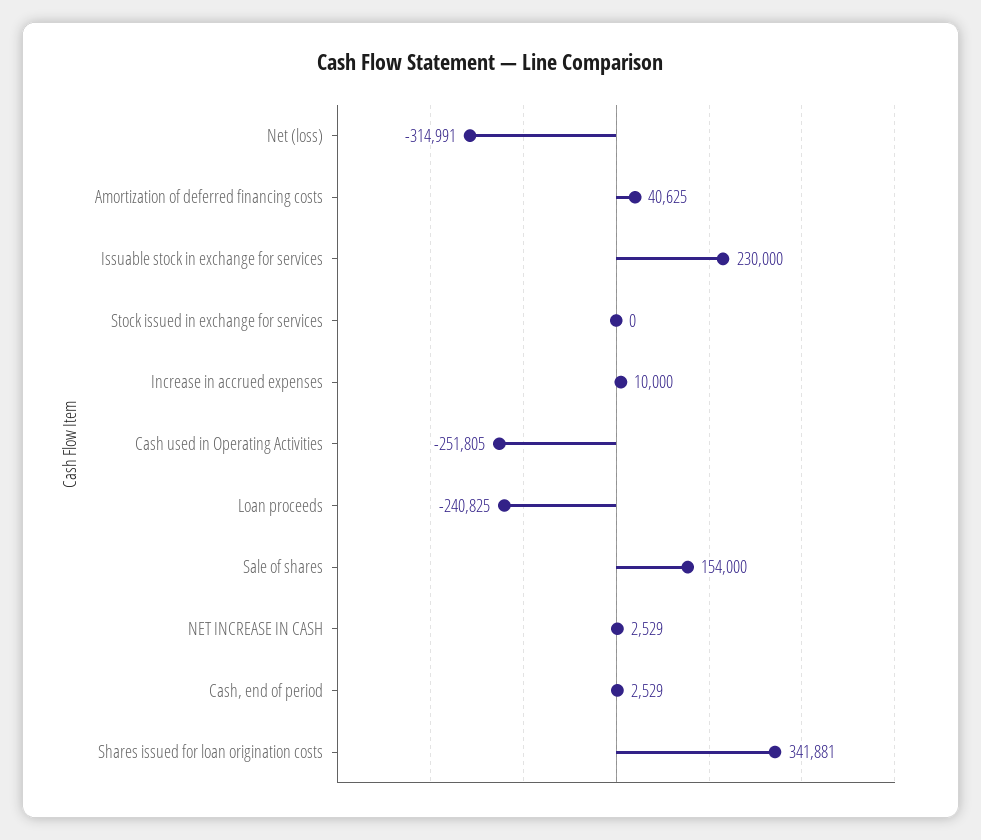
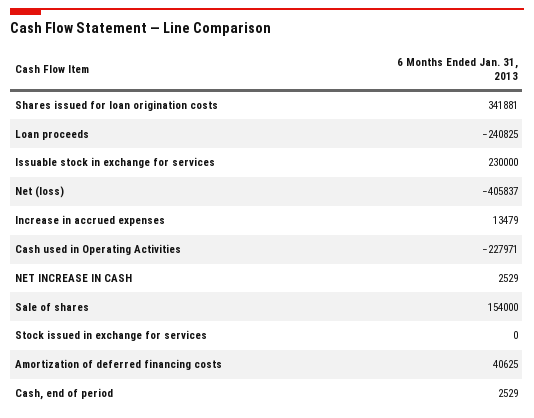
Net (loss): -314991 -> -405837
Increase in accrued expenses: 10000 -> 13479
Cash used in Operating Activities: -251805 -> -227971

